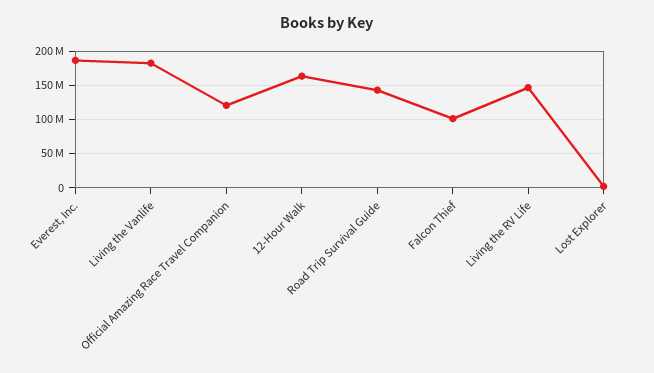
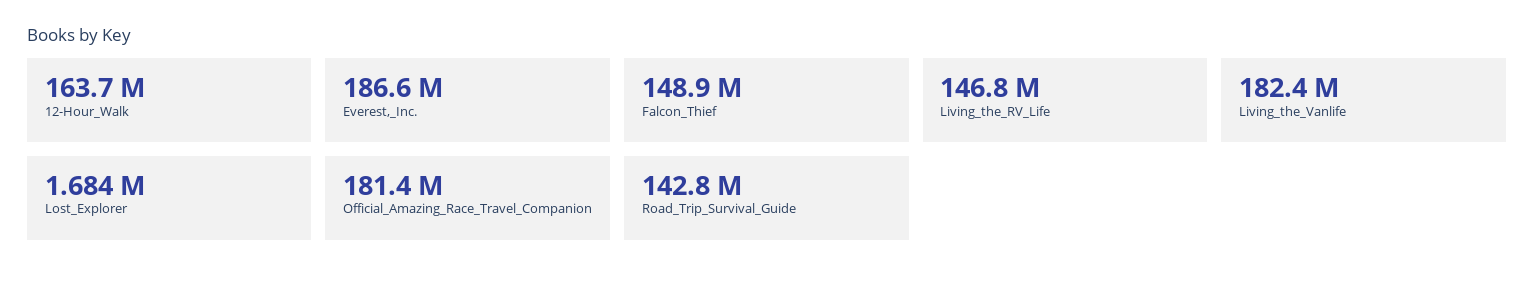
Official Amazing Race Travel Companion: 120000000 -> 181400000
Falcon Thief: 100000000 -> 148900000

